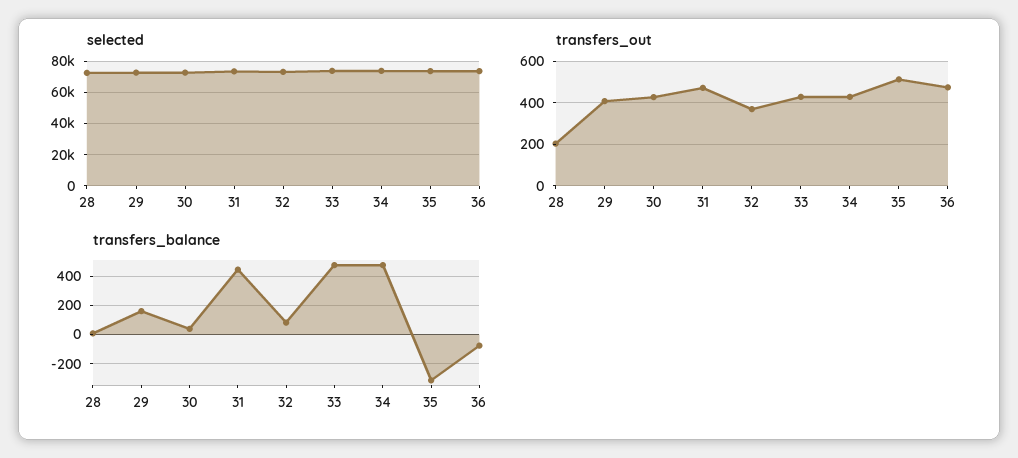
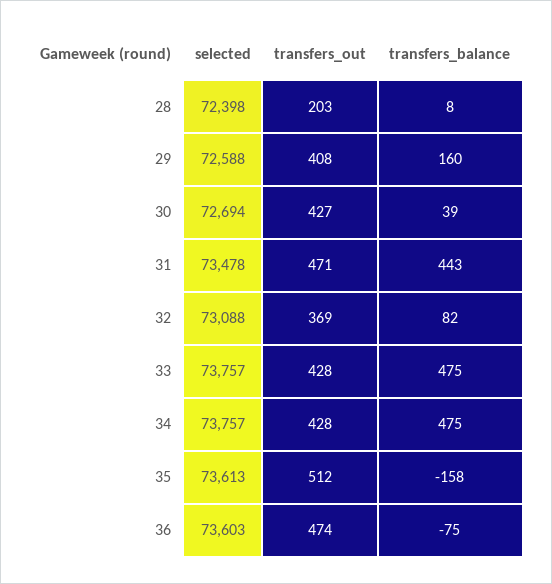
transfers_balance, 35: -300 -> -158

